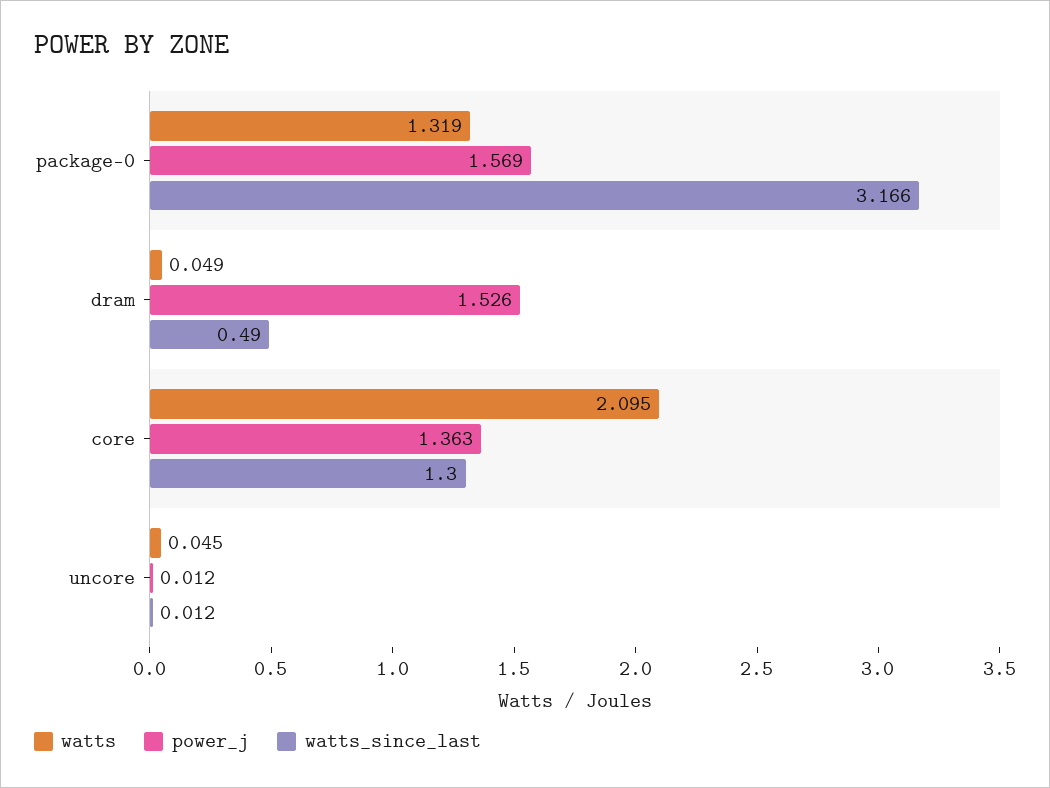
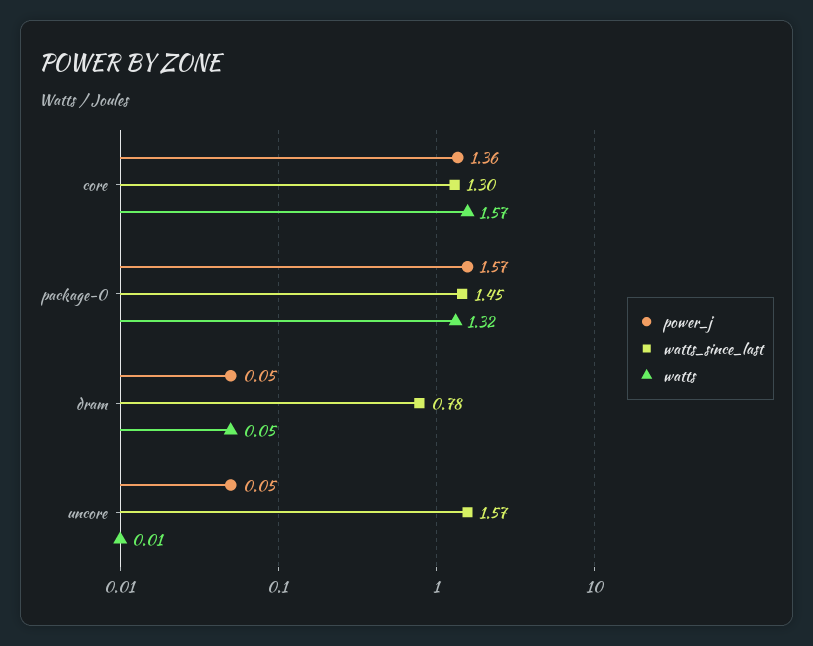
watts_since_last, package-0: 3.166 -> 1.45
power_j, dram: 1.526 -> 0.05
watts_since_last, dram: 0.49 -> 0.78
watts, core: 2.095 -> 1.57
watts, uncore: 0.045 -> 0.01
power_j, uncore: 0.012 -> 0.05
watts_since_last, uncore: 0.012 -> 1.57

